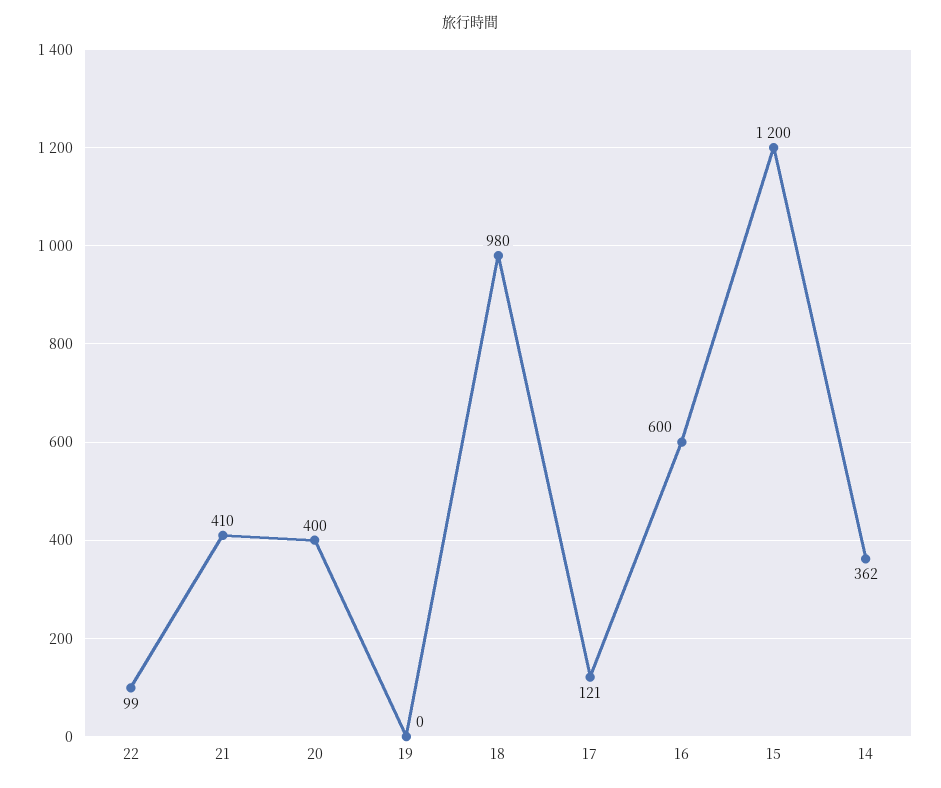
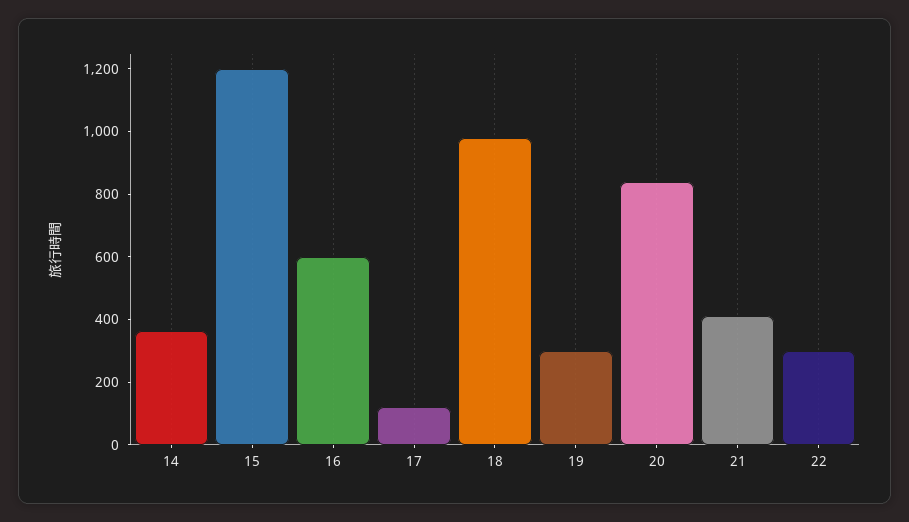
22: 99 -> 300
20: 400 -> 850
19: 0 -> 300

